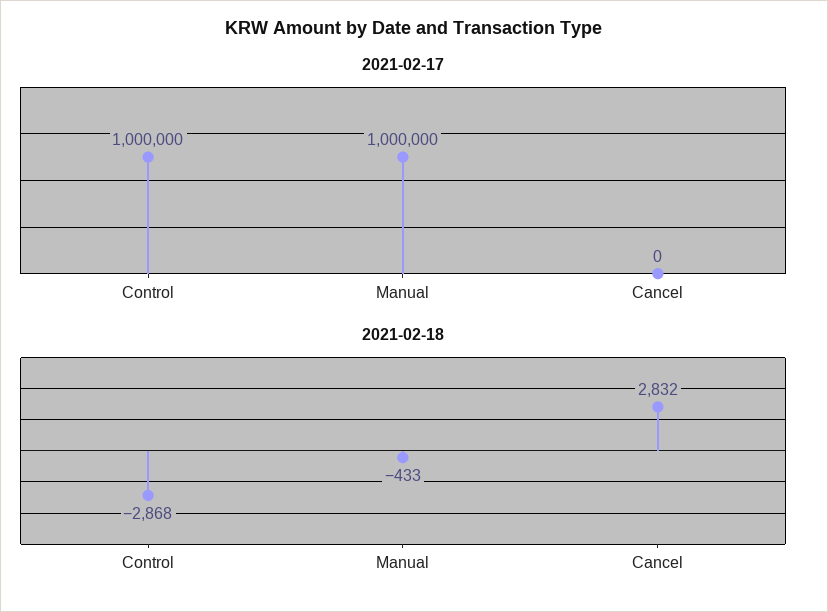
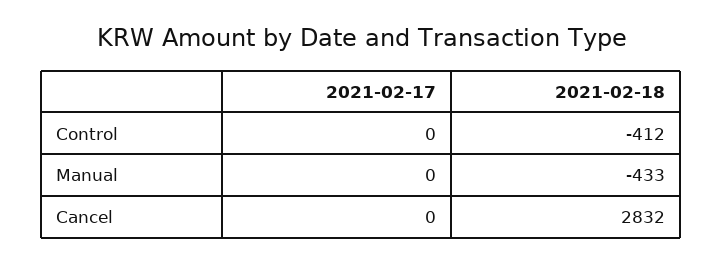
2021-02-17, Control: 1000000 -> 0
2021-02-17, Manual: 1000000 -> 0
2021-02-18, Control: -2868 -> -412

